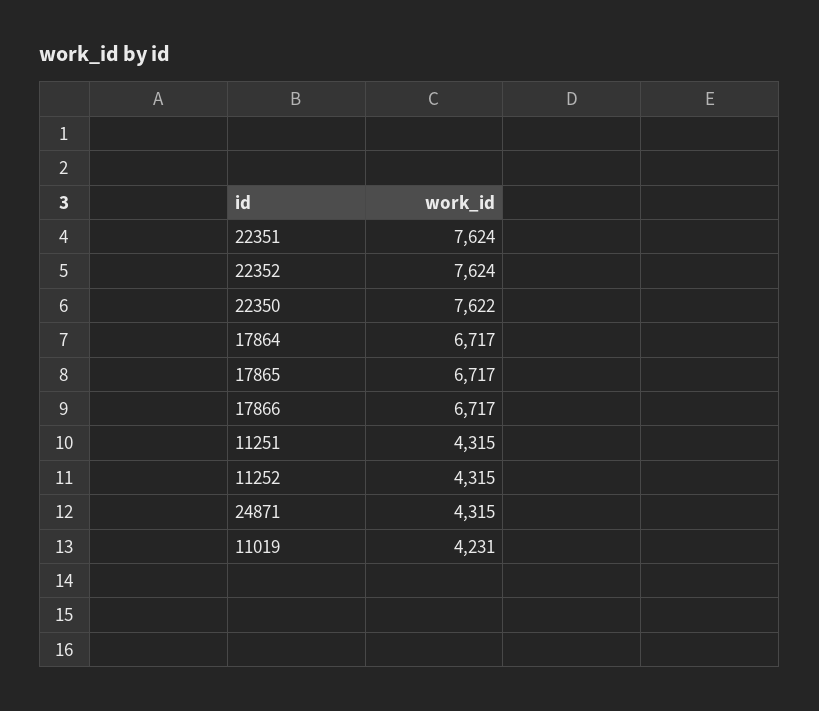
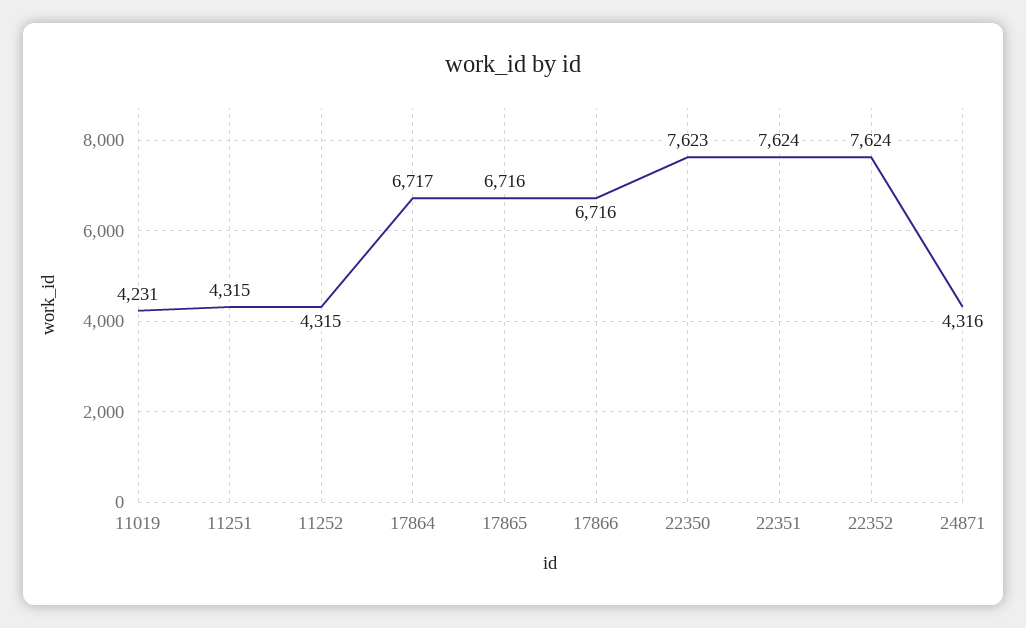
22350: 7622 -> 7623
17865: 6717 -> 6716
17866: 6717 -> 6716
24871: 4315 -> 4316

